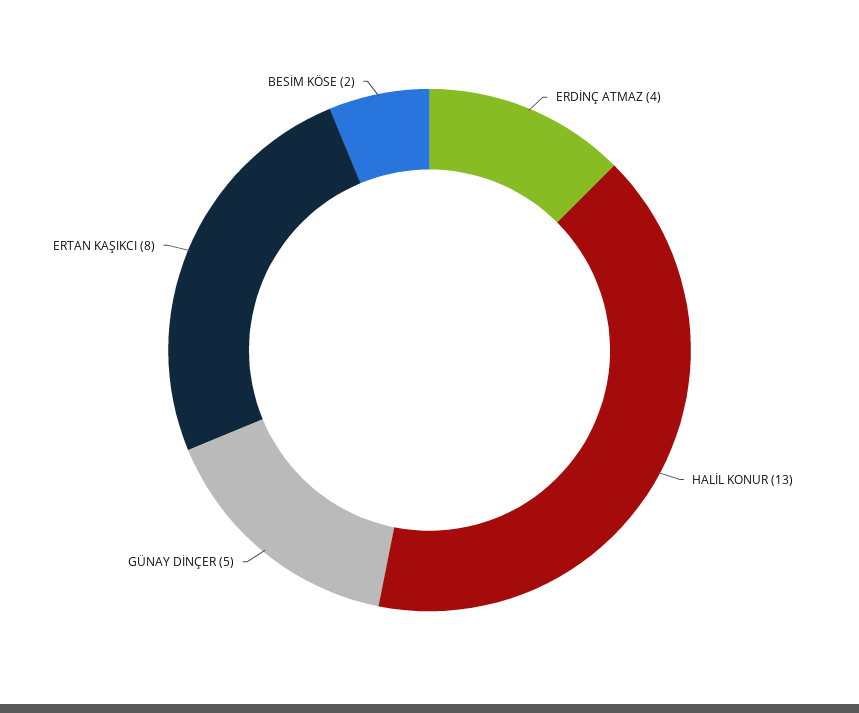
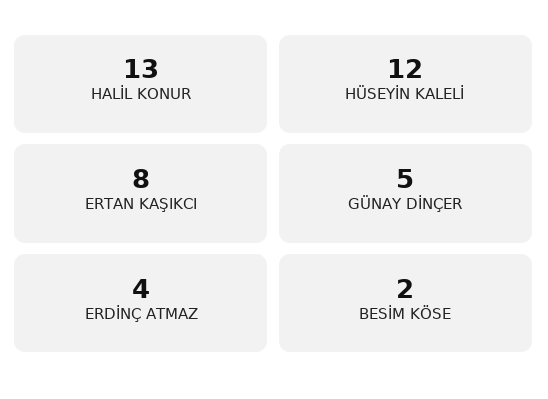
HÜSEYİN KALELİ: none -> 12

